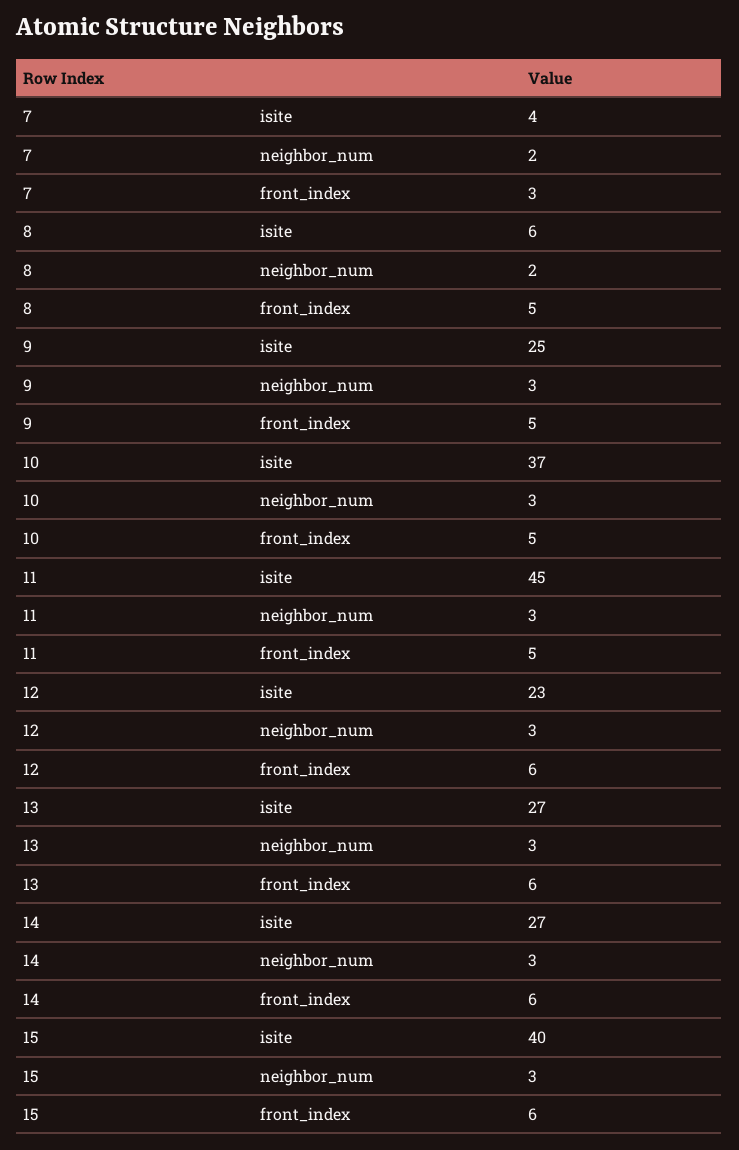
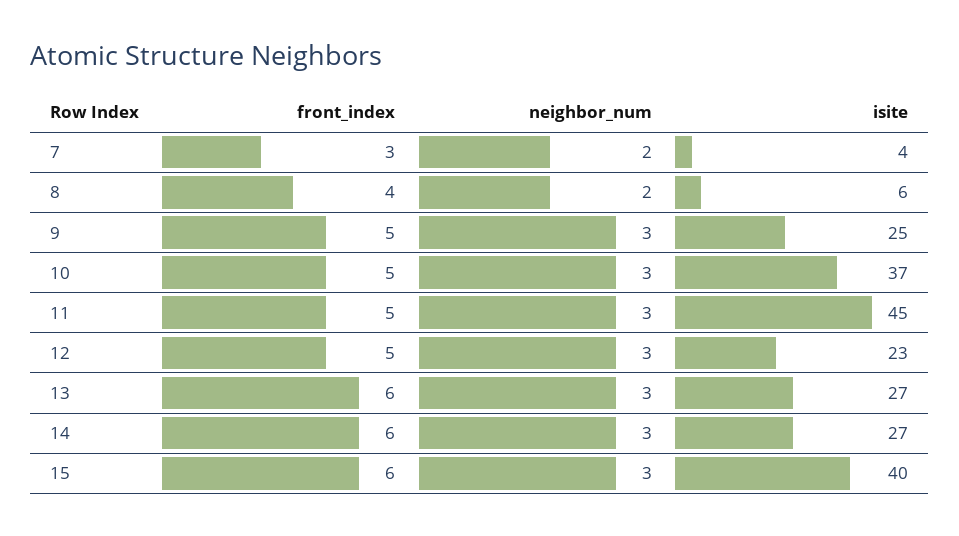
8, front_index: 5 -> 4
12, front_index: 6 -> 5

